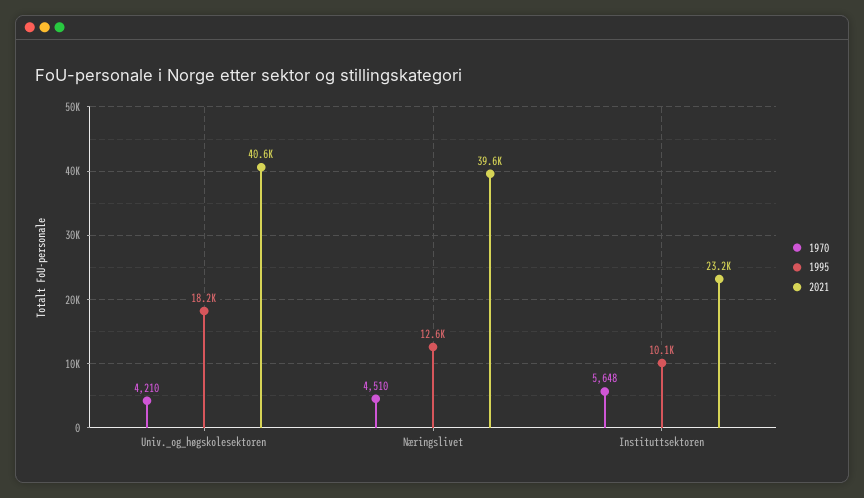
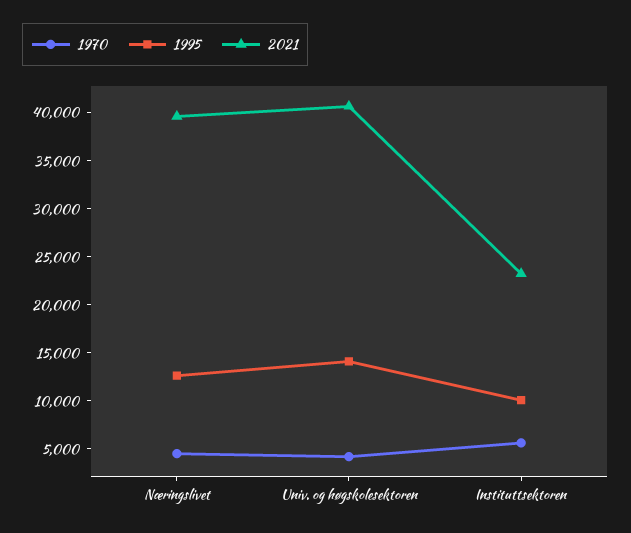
1995, Univ._og_høgskolesektoren: 18200 -> 14000

